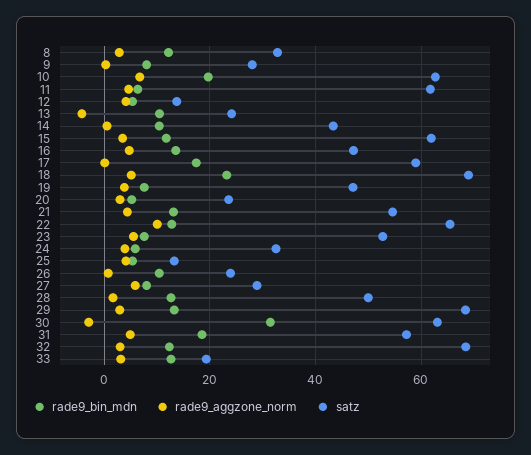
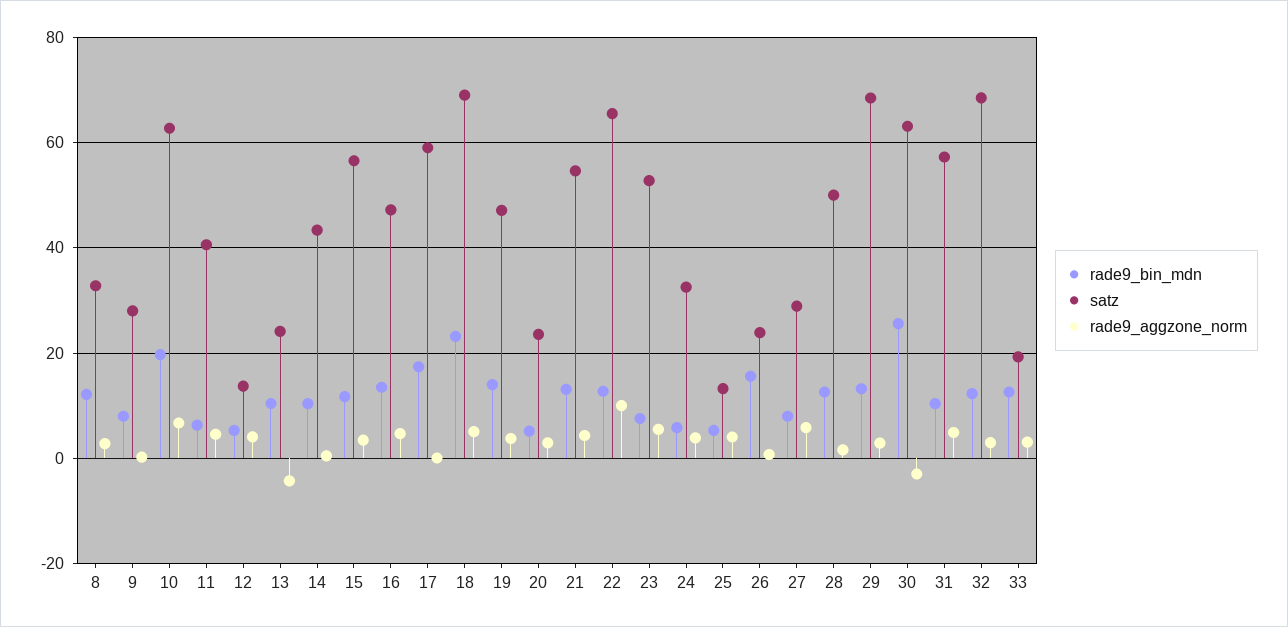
satz, 11: 62 -> 40
satz, 15: 62 -> 56
rade9_bin_mdn, 19: 8 -> 14
rade9_bin_mdn, 26: 10 -> 16
rade9_bin_mdn, 30: 32 -> 26
rade9_bin_mdn, 31: 18 -> 10

